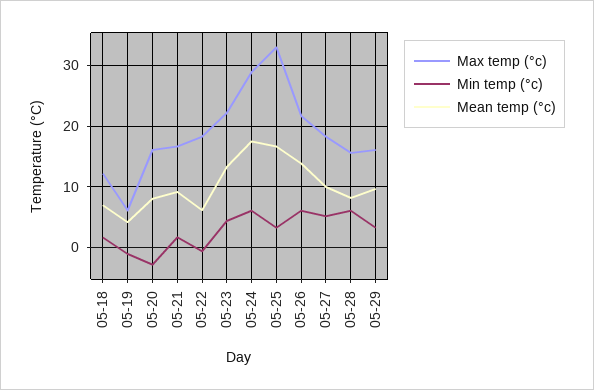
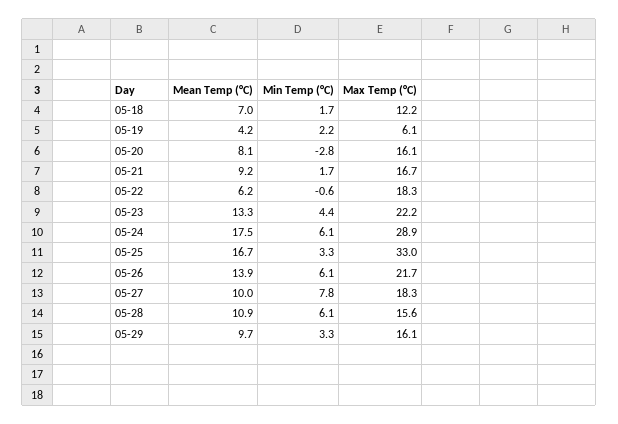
Min temp (°c), 05-19: -1 -> 2.2
Min temp (°c), 05-27: 5 -> 7.8
Mean temp (°c), 05-28: 8 -> 10.9

